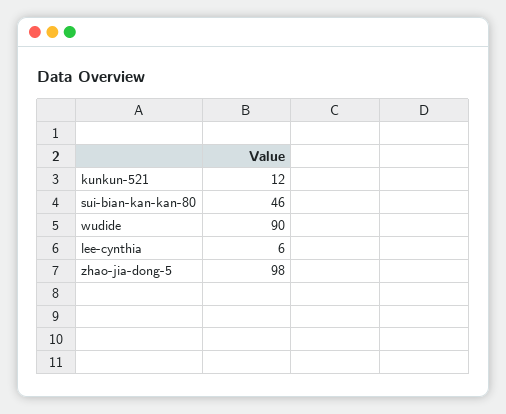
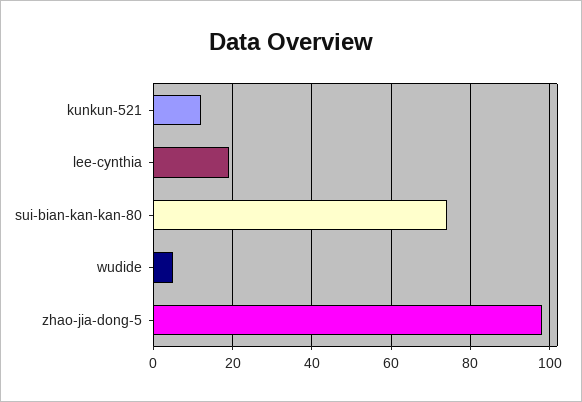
sui-bian-kan-kan-80: 46 -> 75
wudide: 90 -> 5
lee-cynthia: 6 -> 20

